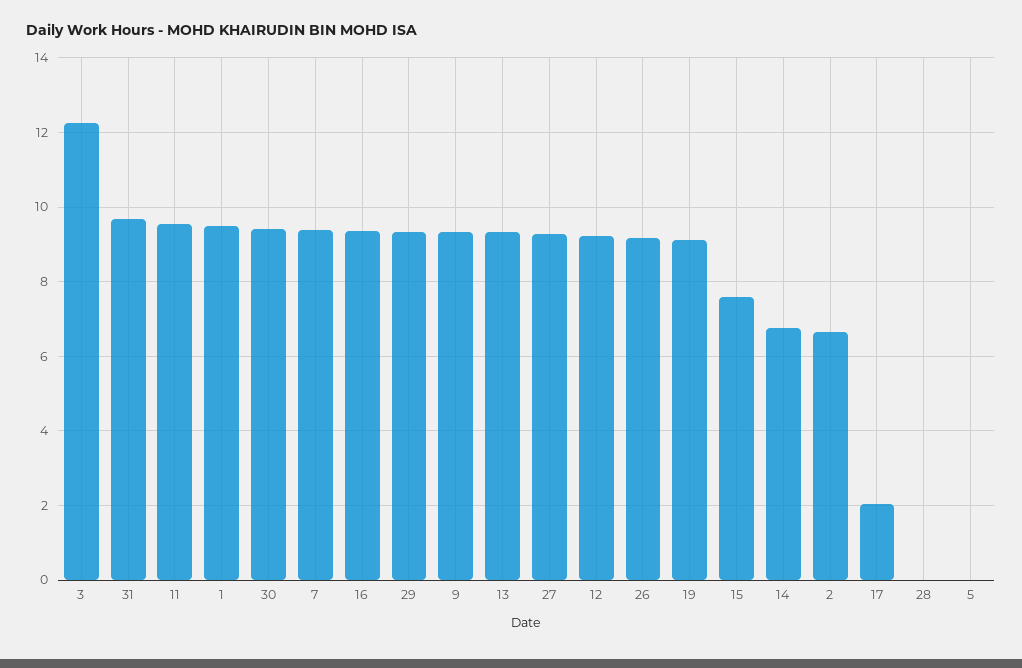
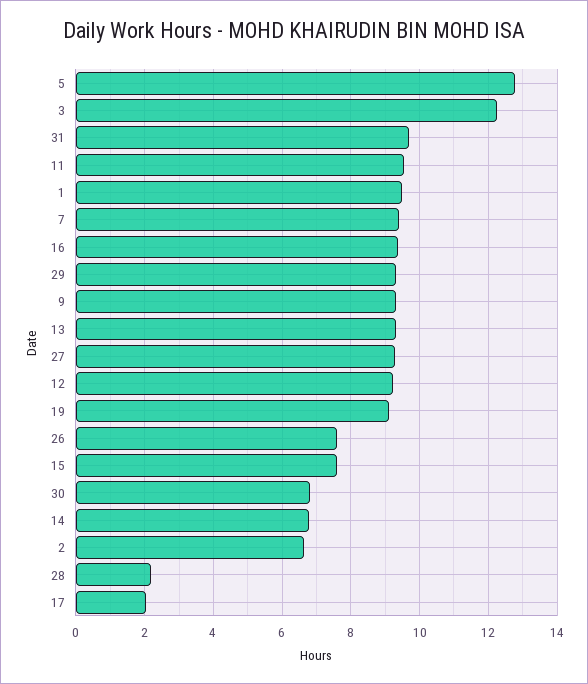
30: 9.4 -> 6.8
26: 9.2 -> 7.6
28: 0 -> 2.2
5: 0 -> 12.8

